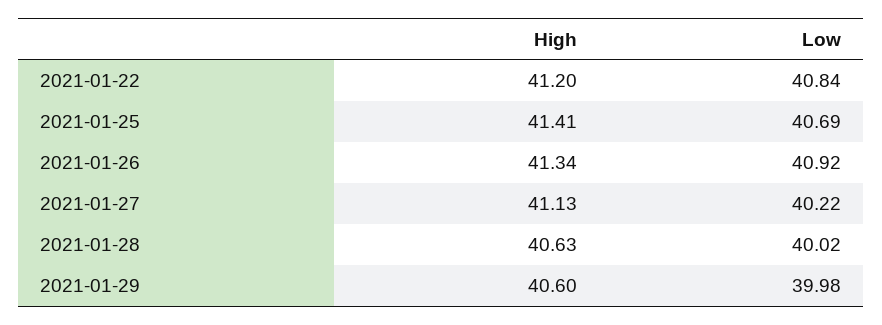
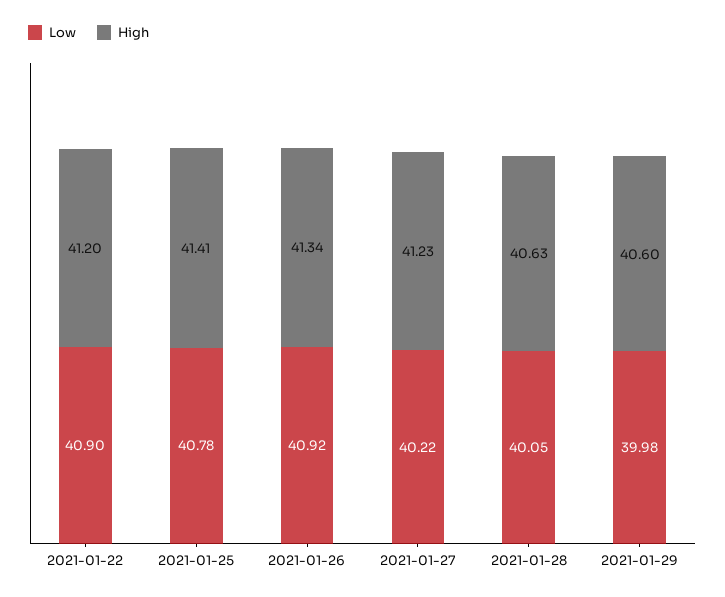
Low, 2021-01-22: 40.84 -> 40.9
Low, 2021-01-25: 40.69 -> 40.78
High, 2021-01-27: 41.13 -> 41.23
Low, 2021-01-28: 40.02 -> 40.05

